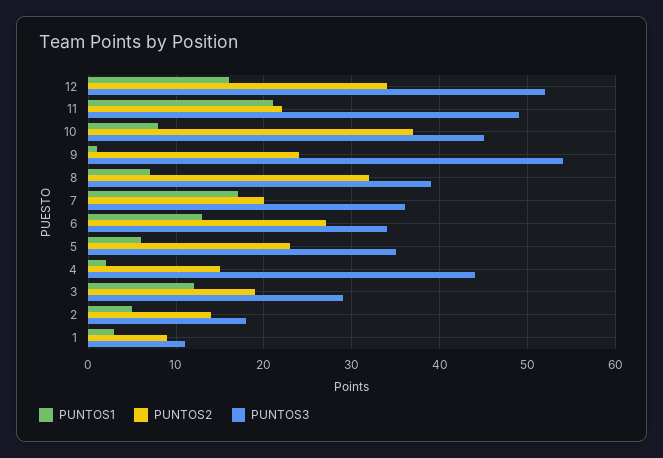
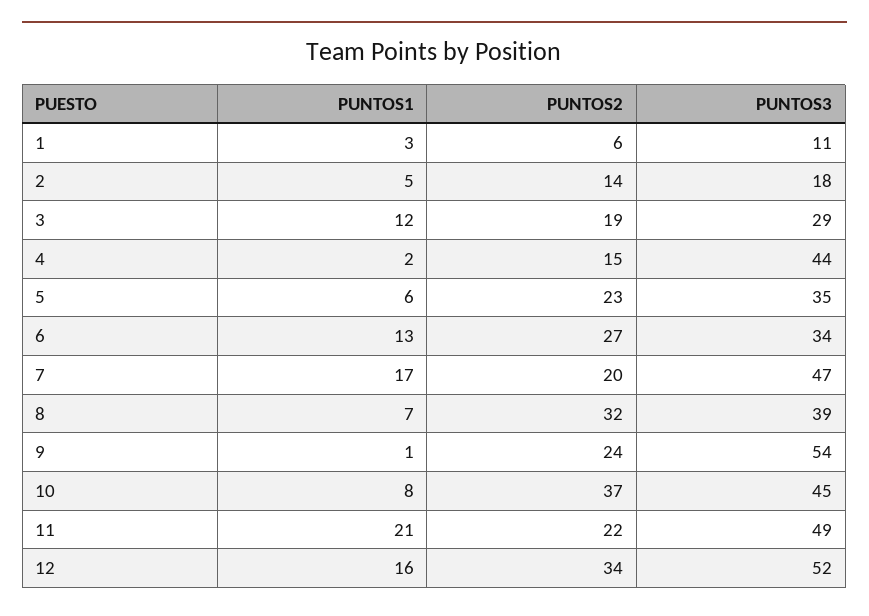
PUNTOS3, 7: 36 -> 47
PUNTOS2, 1: 9 -> 6

